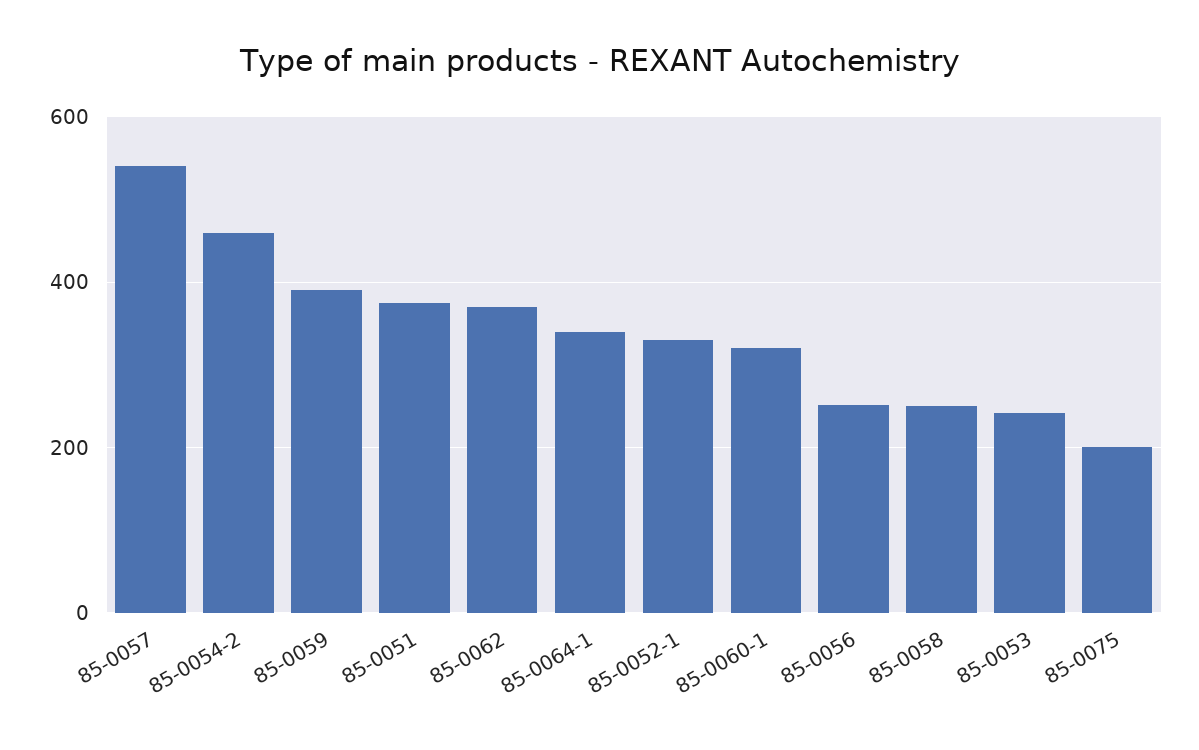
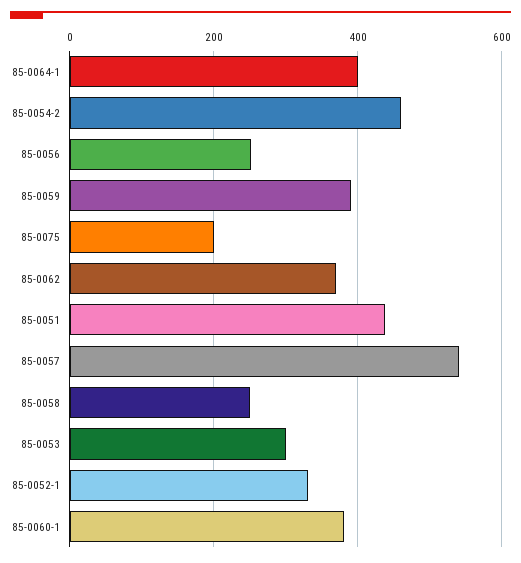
85-0051: 380 -> 440
85-0064-1: 340 -> 400
85-0060-1: 320 -> 380
85-0053: 240 -> 300

